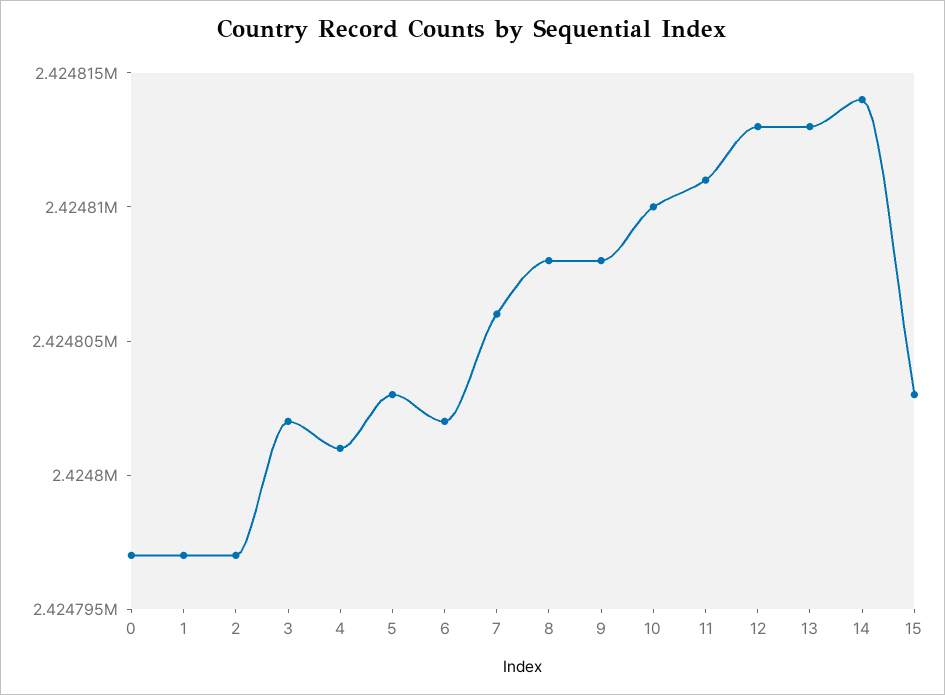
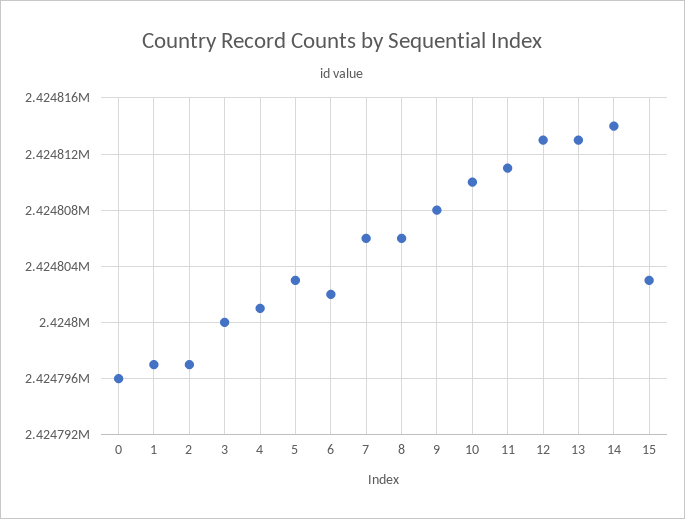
0: 2424797 -> 2424796
3: 2424802 -> 2424800
8: 2424808 -> 2424806

